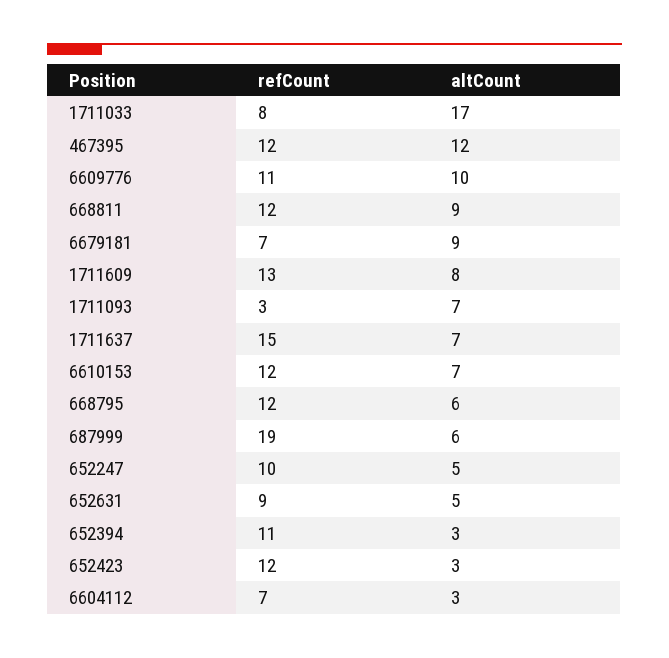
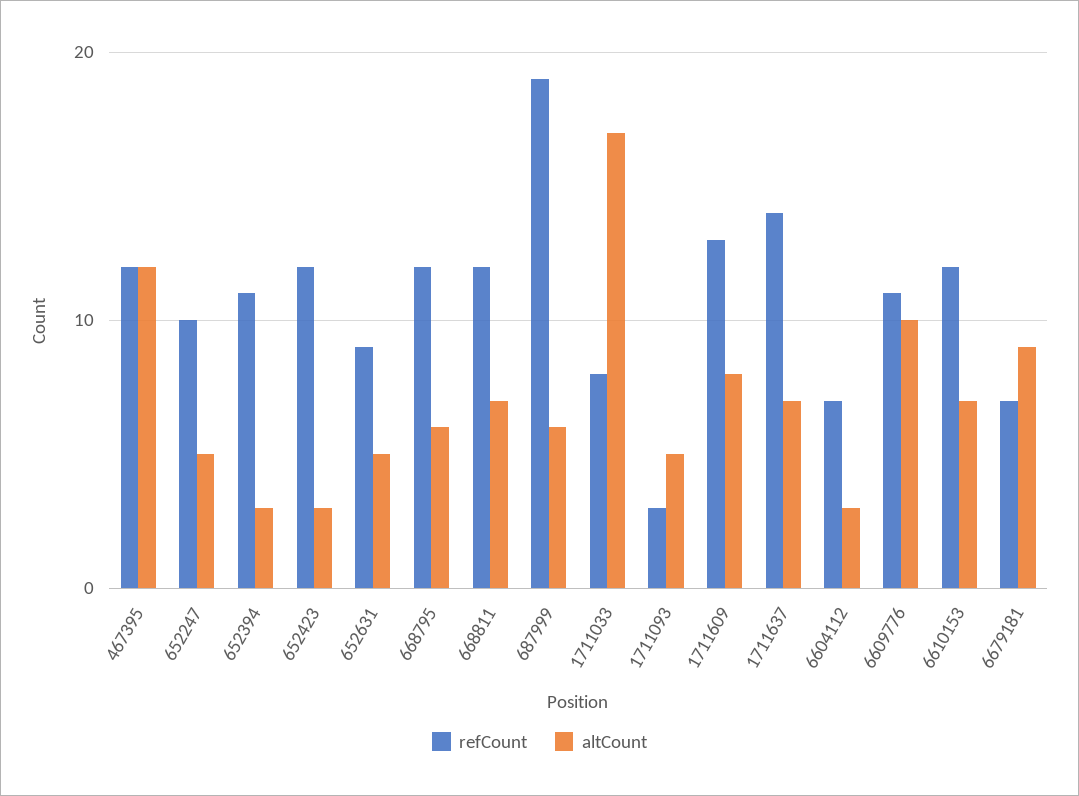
altCount, 668811: 9 -> 7
altCount, 1711093: 7 -> 5
refCount, 1711637: 15 -> 14

